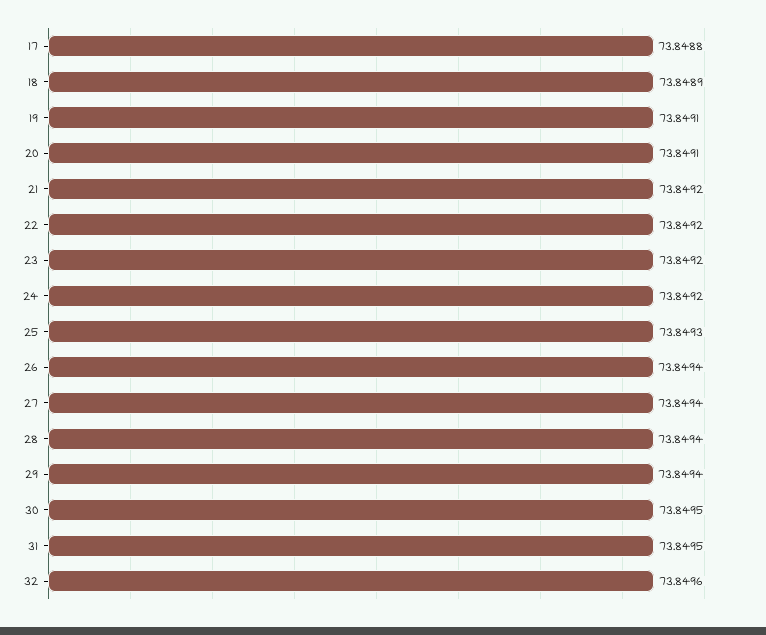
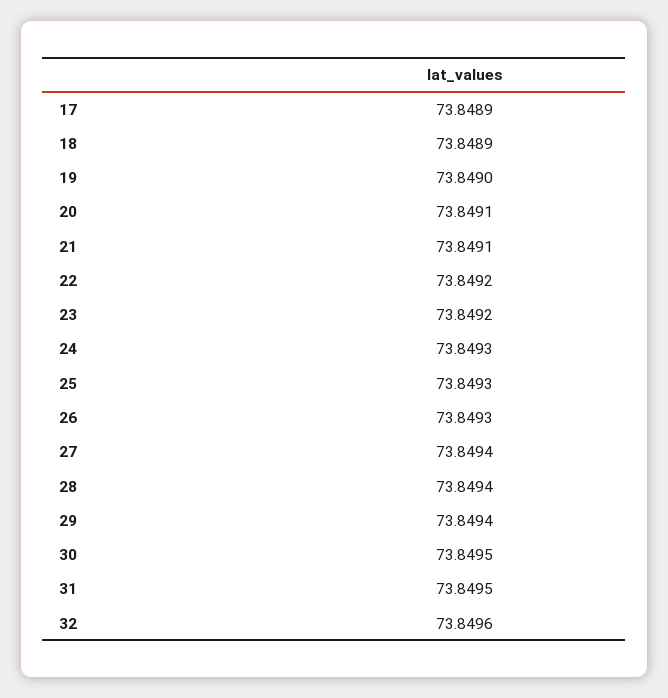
17: 73.8488 -> 73.8489
19: 73.8491 -> 73.849
21: 73.8492 -> 73.8491
24: 73.8492 -> 73.8493
26: 73.8494 -> 73.8493

